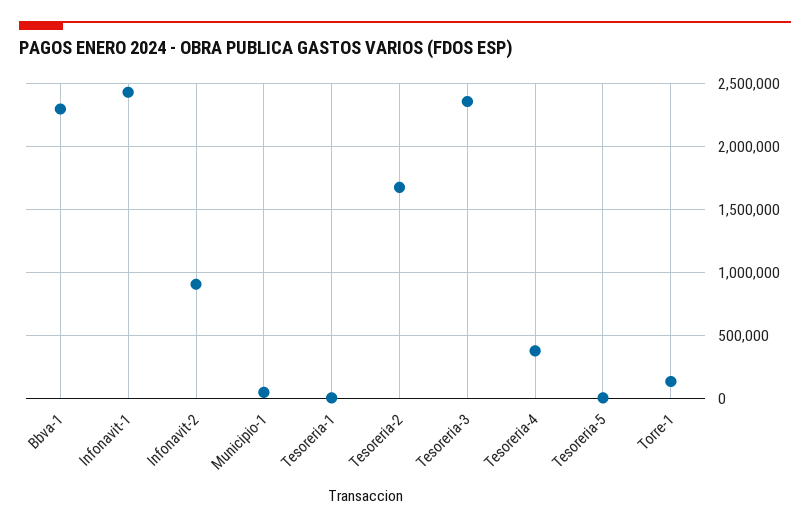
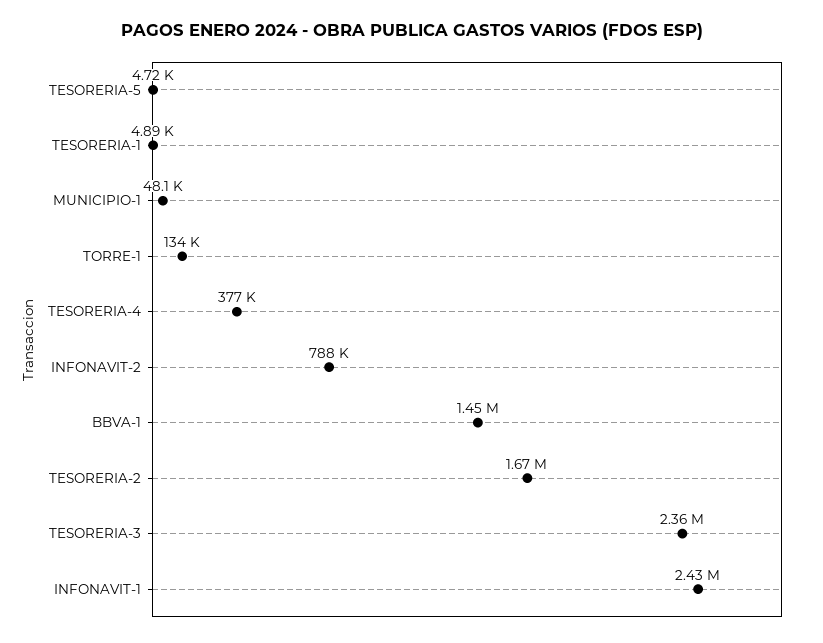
Bbva-1: 2300000 -> 1450000
Infonavit-2: 900000 -> 788000

